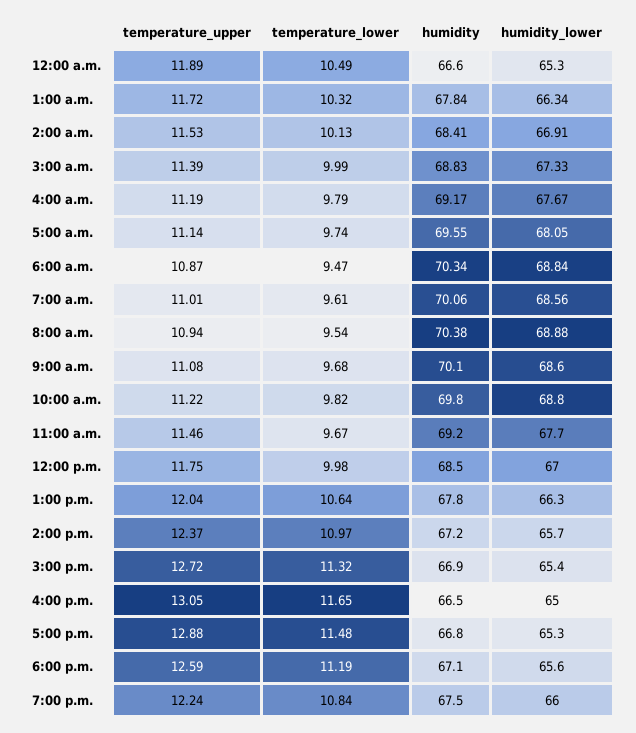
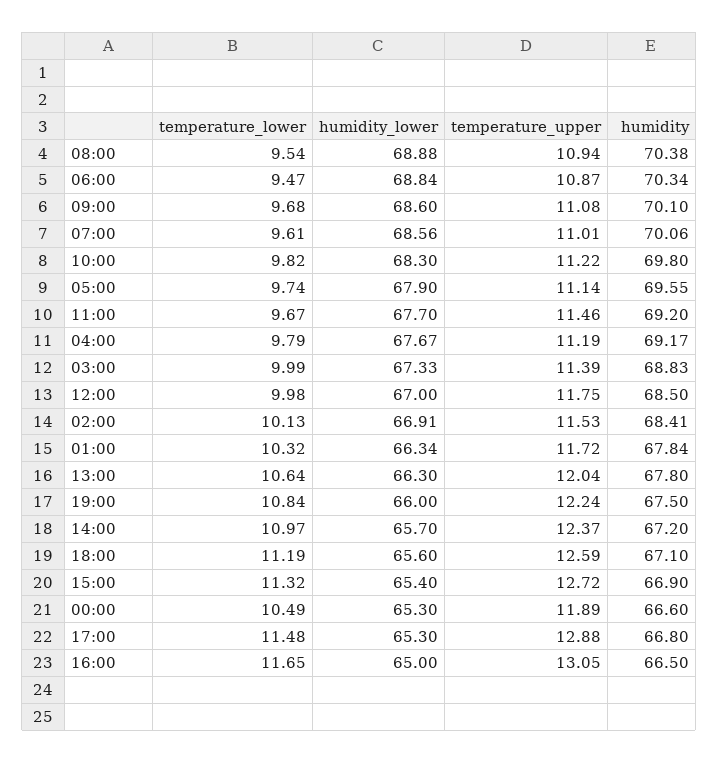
humidity_lower, 5:00 a.m.: 68.05 -> 67.9
humidity_lower, 10:00 a.m.: 68.8 -> 68.3

